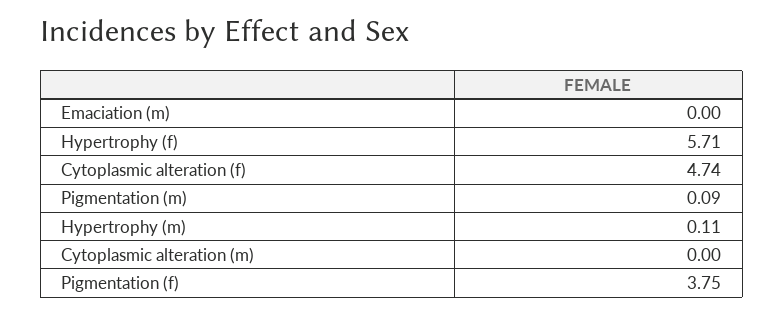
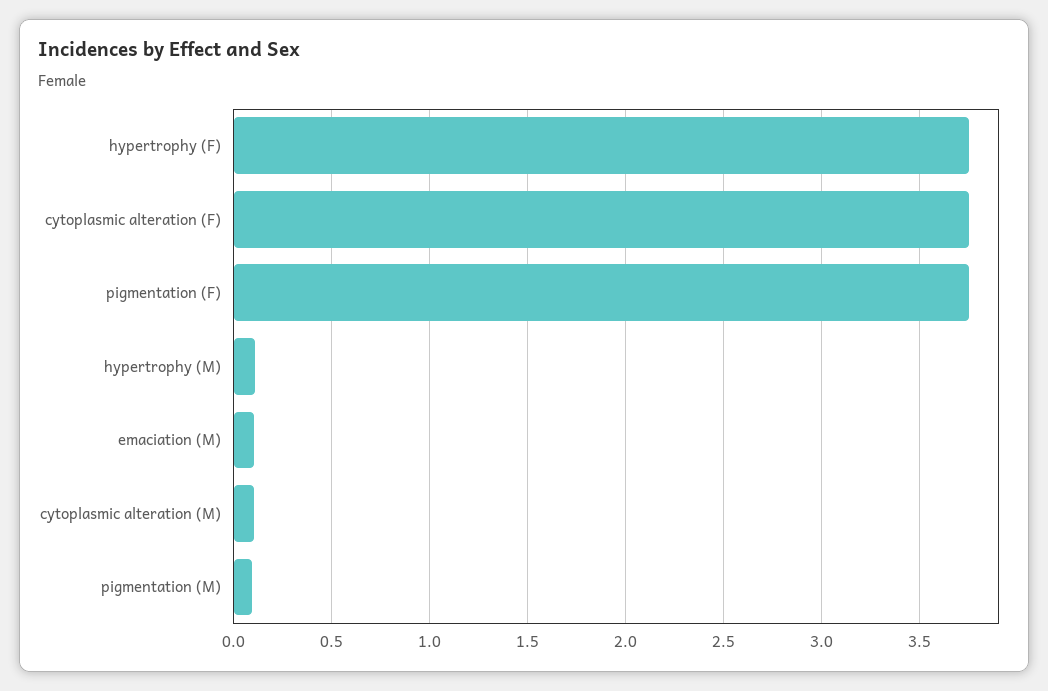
Emaciation (m): 0 -> 0.1
Hypertrophy (f): 5.71 -> 3.75
Cytoplasmic alteration (f): 4.74 -> 3.75
Cytoplasmic alteration (m): 0 -> 0.1

